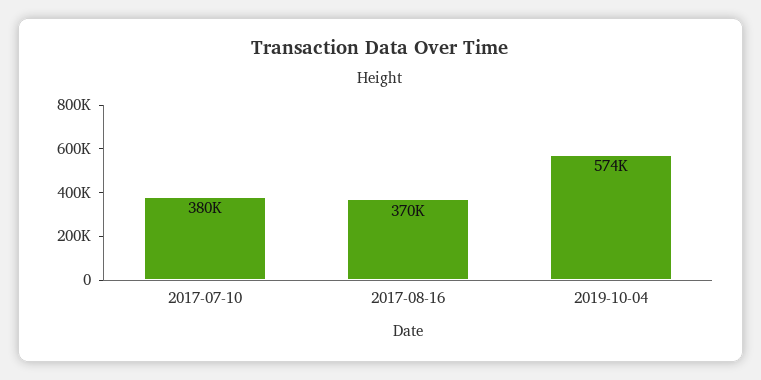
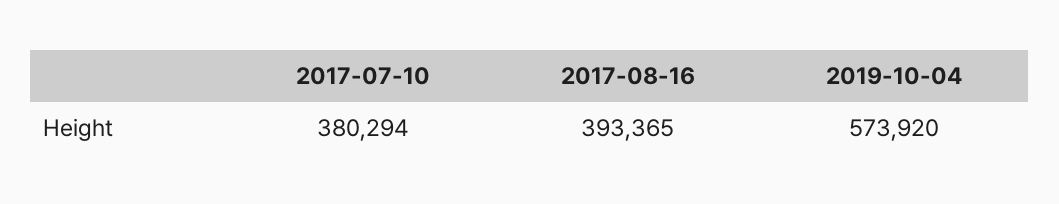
2017-08-16: 370000 -> 393365

